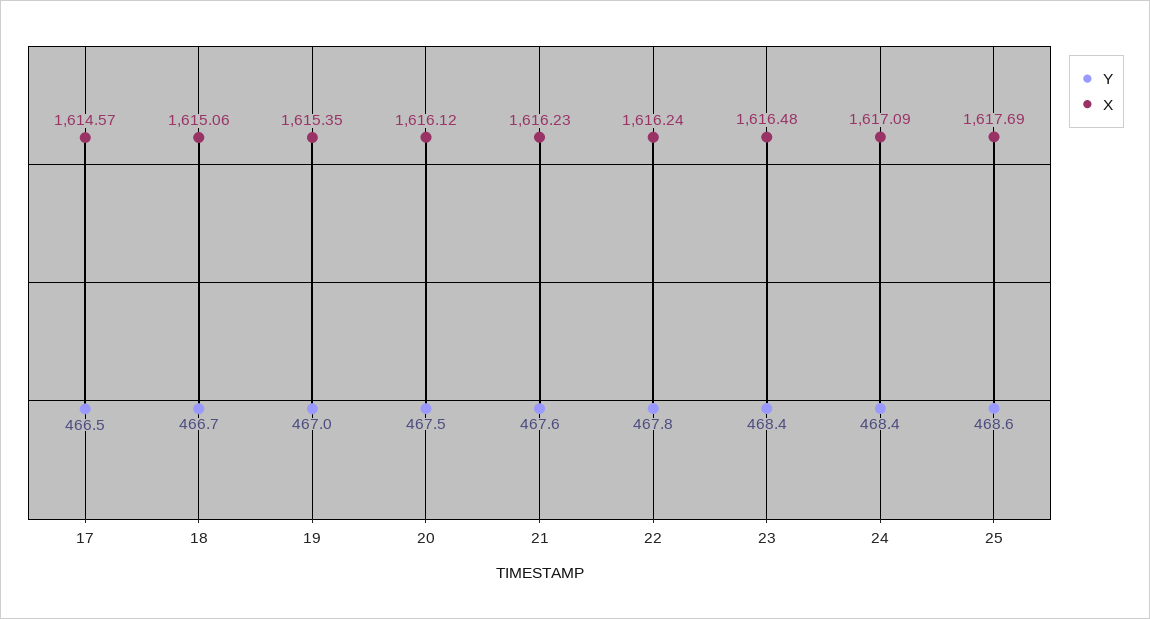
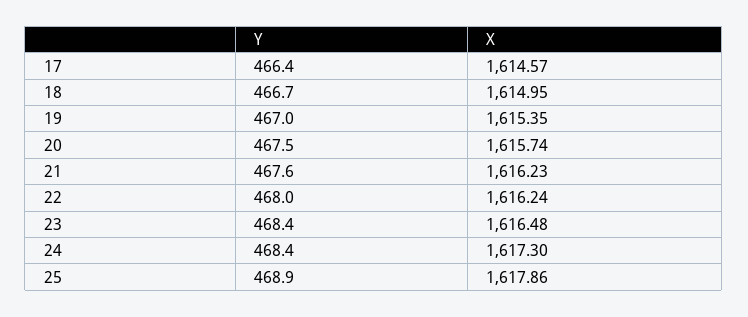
Y, 17: 466.5 -> 466.4
X, 18: 1615.06 -> 1614.95
X, 20: 1616.12 -> 1615.74
Y, 22: 467.8 -> 468
X, 24: 1617.09 -> 1617.3
Y, 25: 468.6 -> 468.9
X, 25: 1617.69 -> 1617.86

